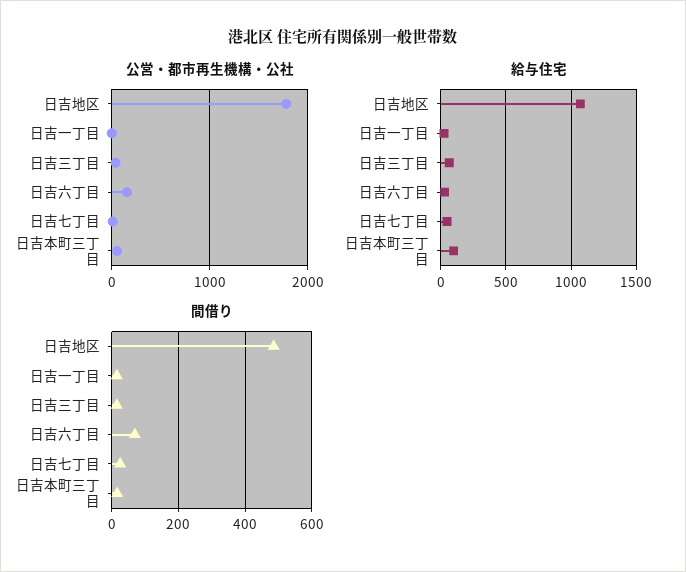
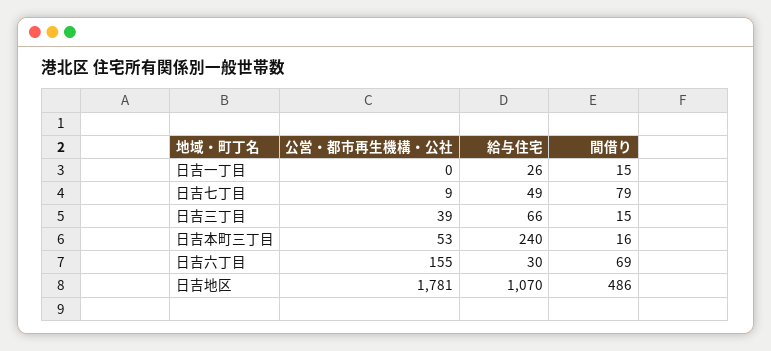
給与住宅, 日吉本町三丁目: 100 -> 240
間借り, 日吉七丁目: 20 -> 79

